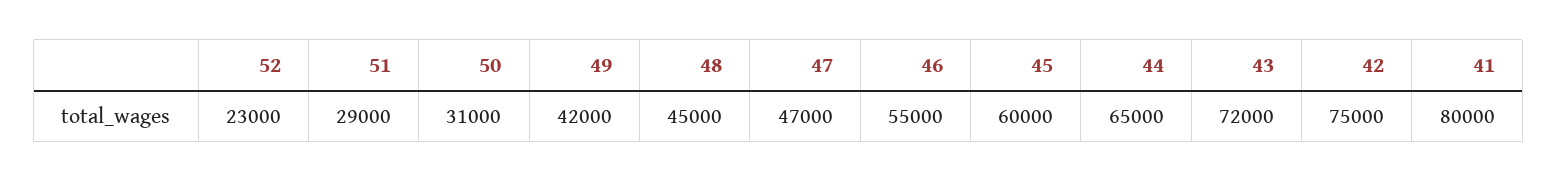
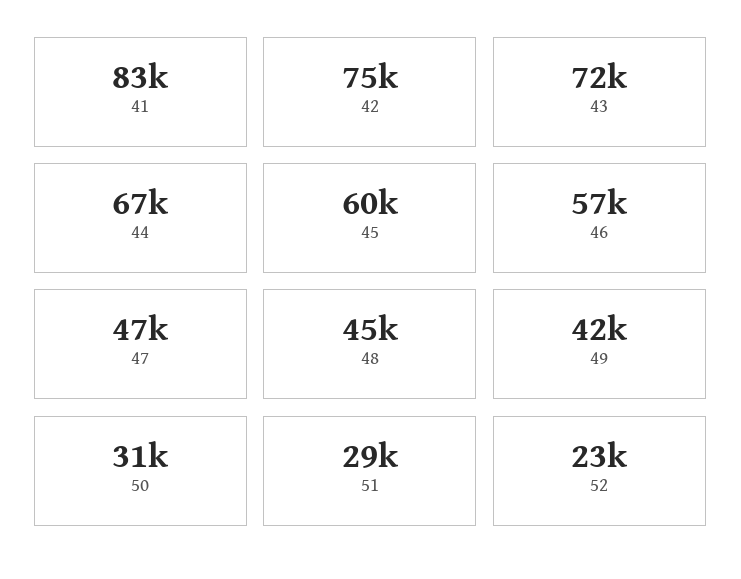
46: 55000 -> 57000
44: 65000 -> 67000
41: 80000 -> 83000

